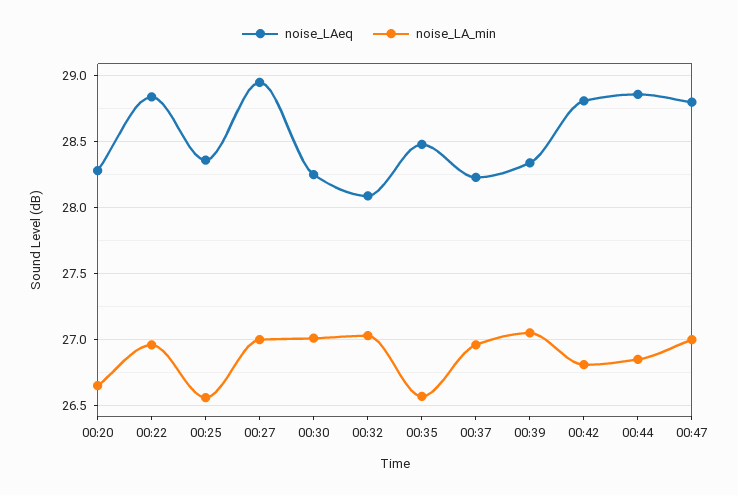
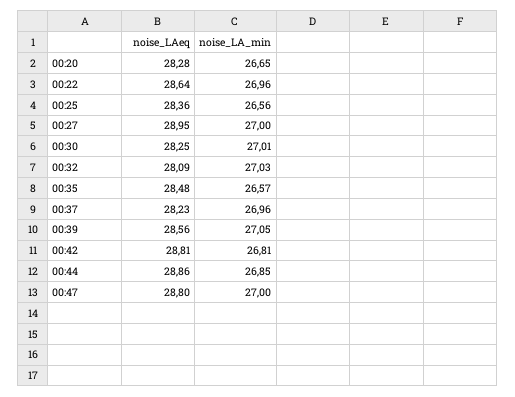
noise_LAeq, 00:22: 28.85 -> 28.64
noise_LAeq, 00:39: 28.35 -> 28.56

